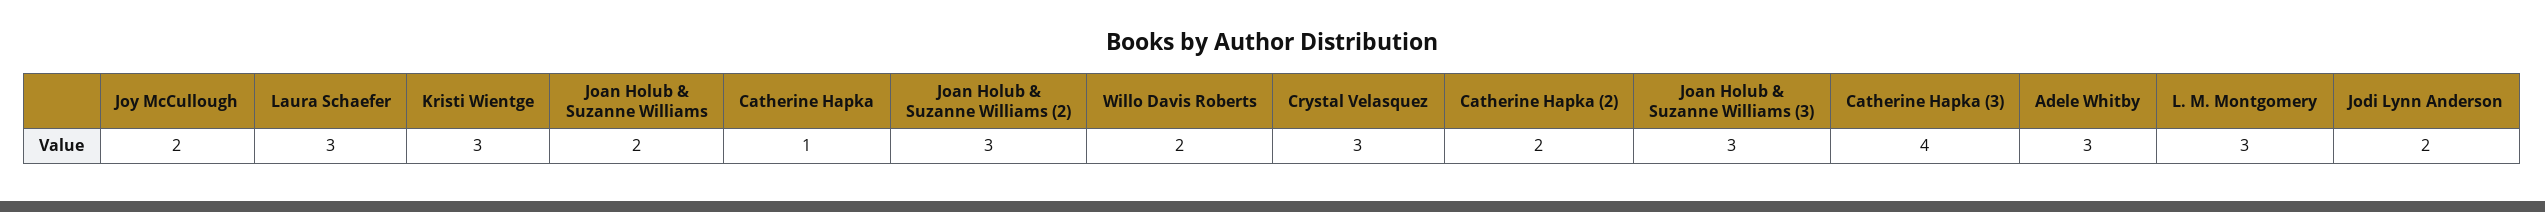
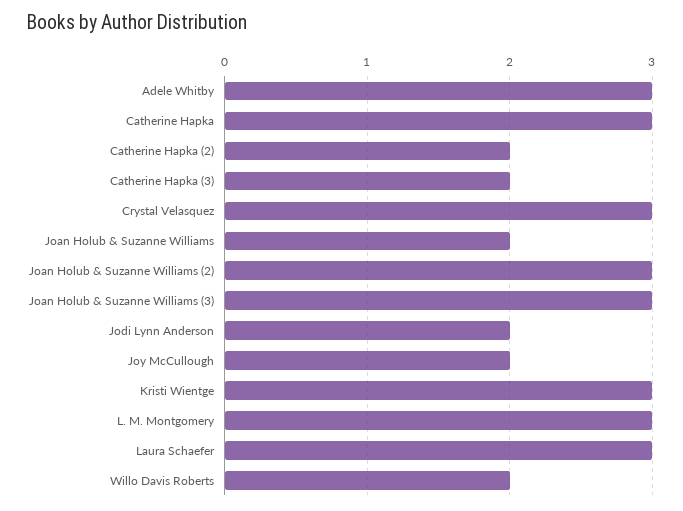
Catherine Hapka: 1 -> 3
Catherine Hapka (3): 4 -> 2

